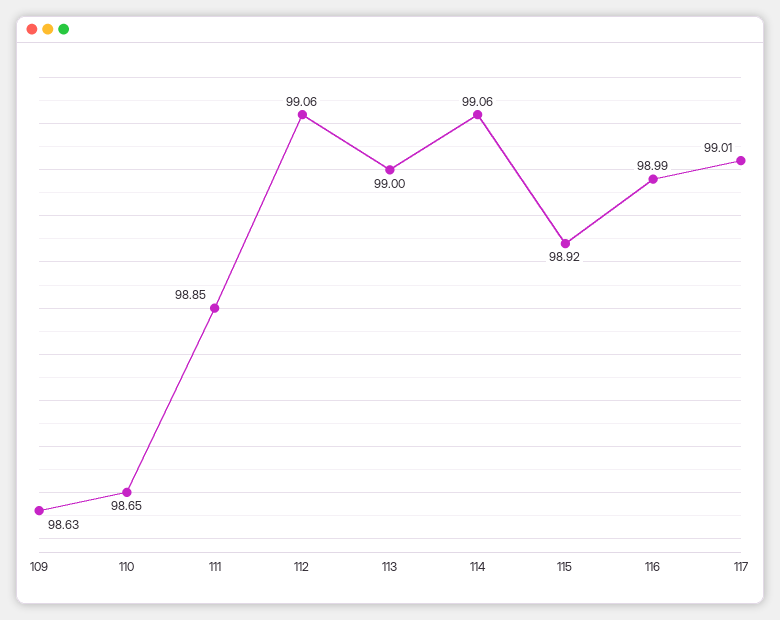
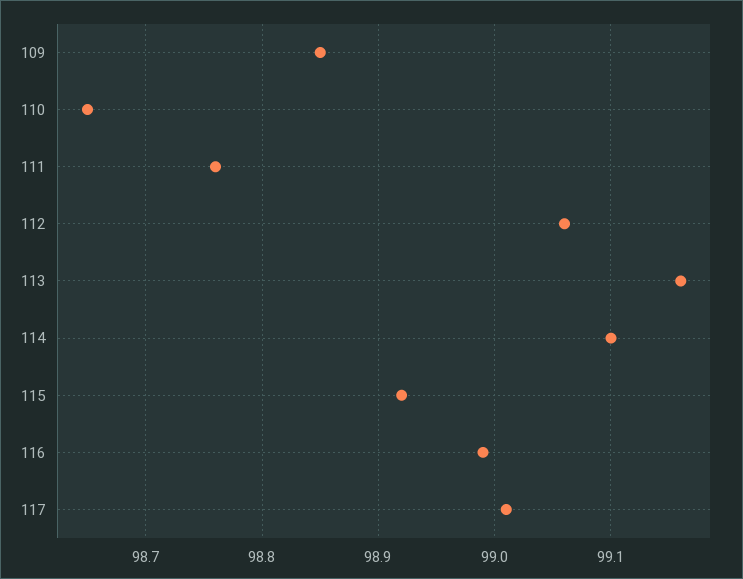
109: 98.63 -> 98.85
111: 98.85 -> 98.76
113: 99 -> 99.16
114: 99.06 -> 99.1

